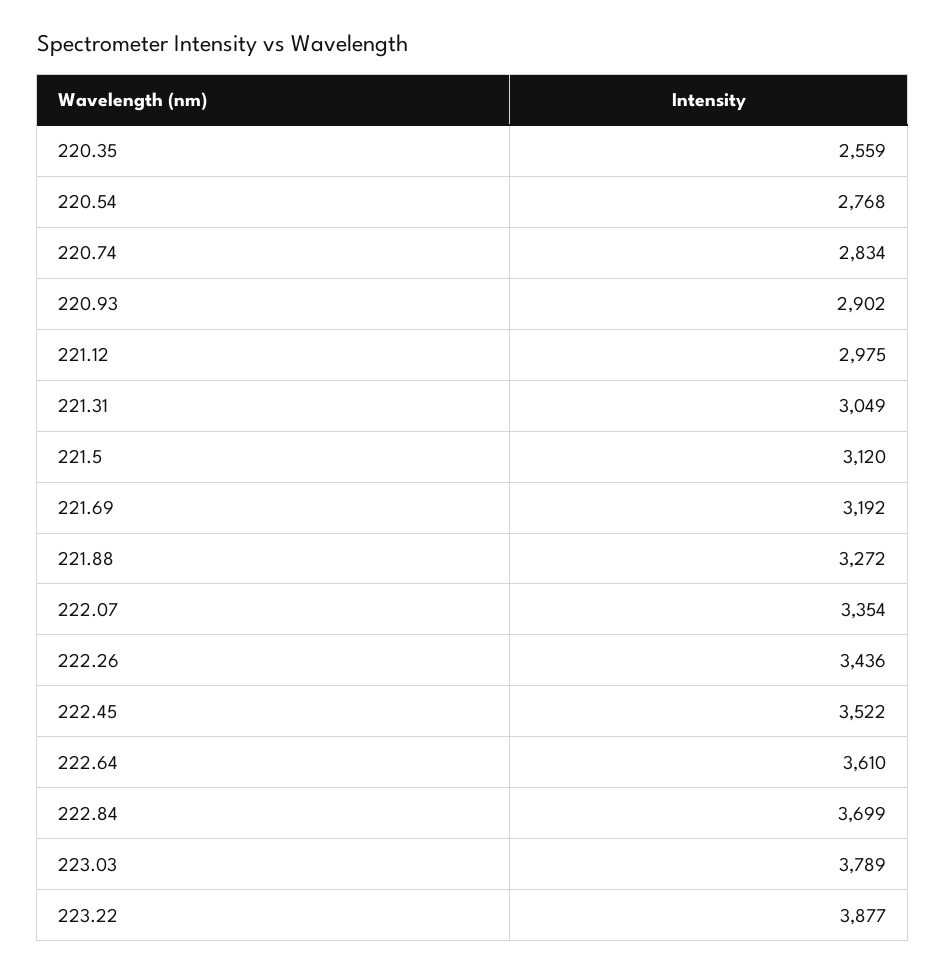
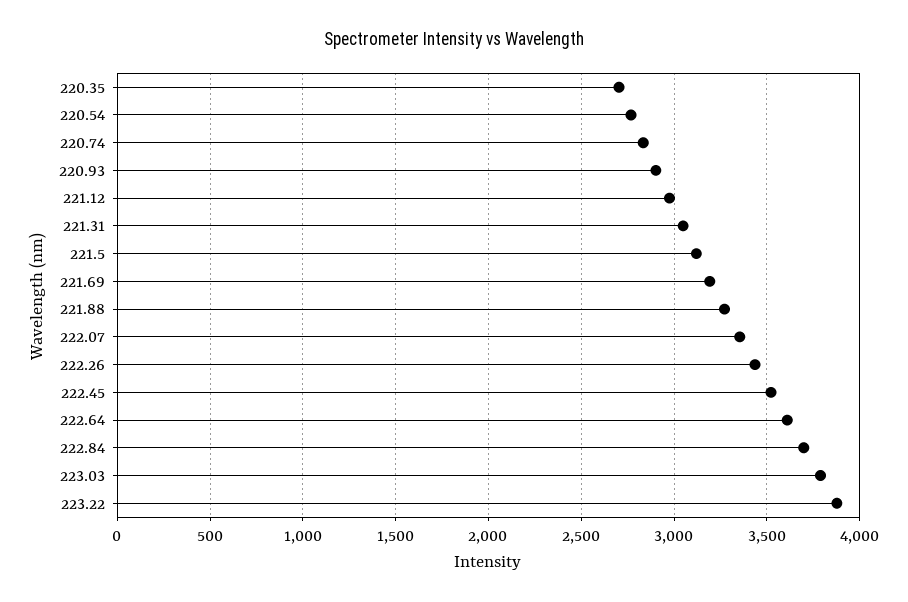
220.35: 2559 -> 2700

